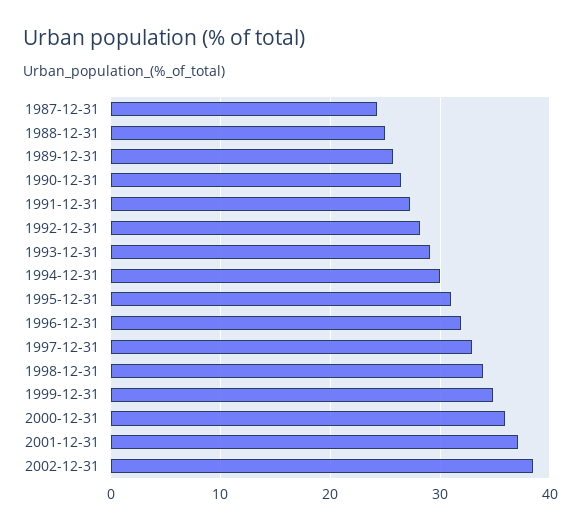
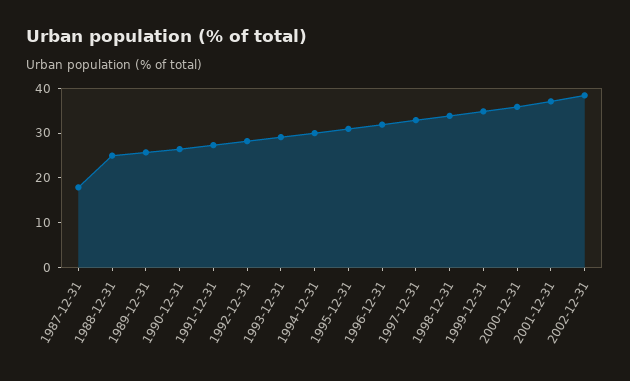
1987-12-31: 24 -> 18

